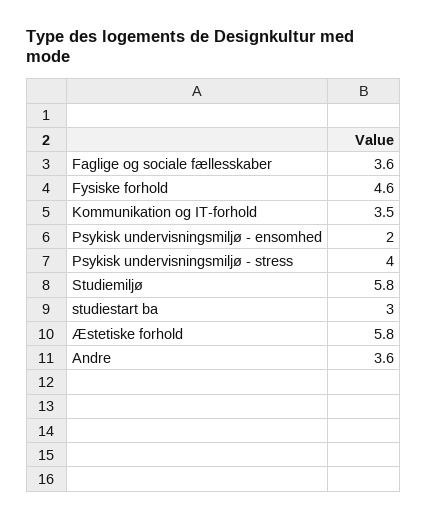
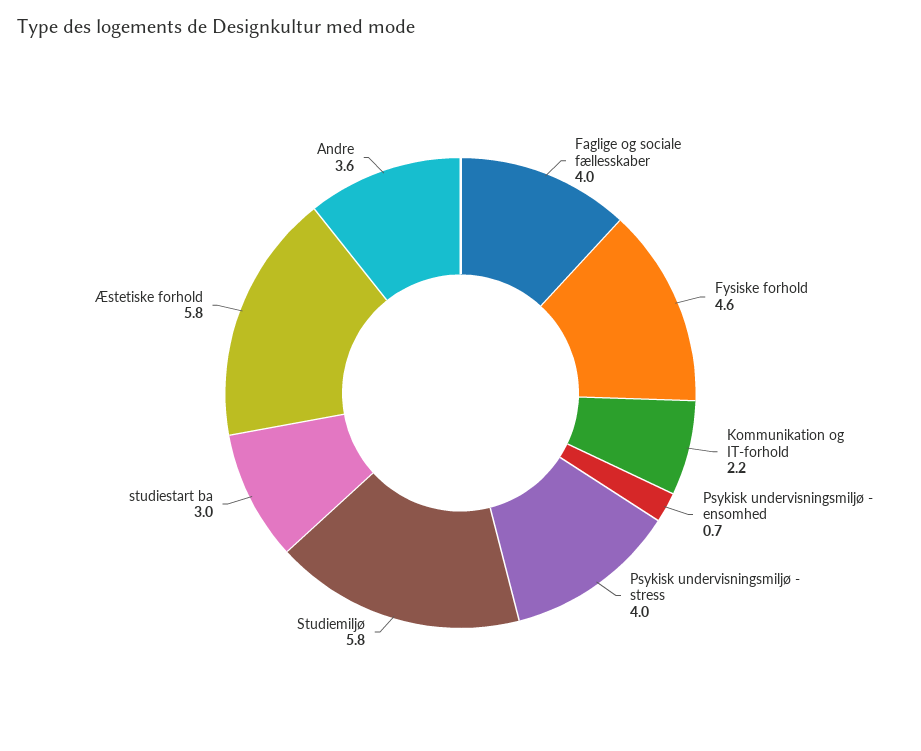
Faglige og sociale fællesskaber: 3.6 -> 4
Kommunikation og IT-forhold: 3.5 -> 2.2
Psykisk undervisningsmiljø - ensomhed: 2 -> 0.7

